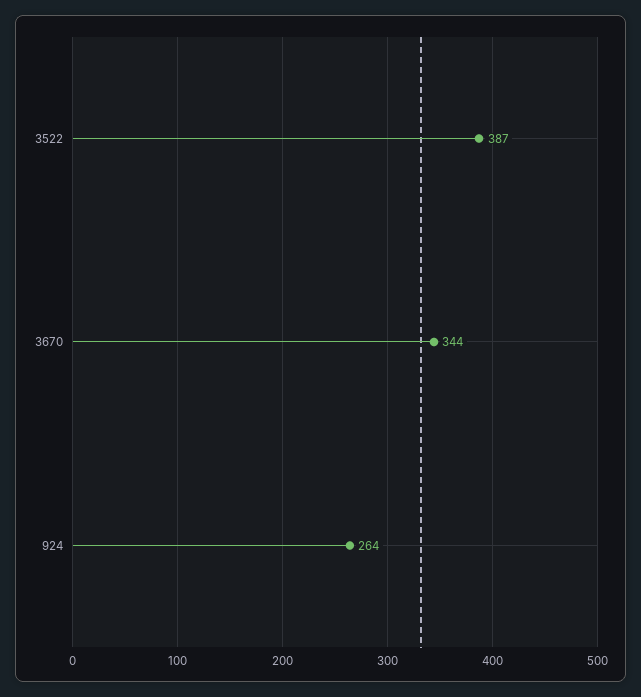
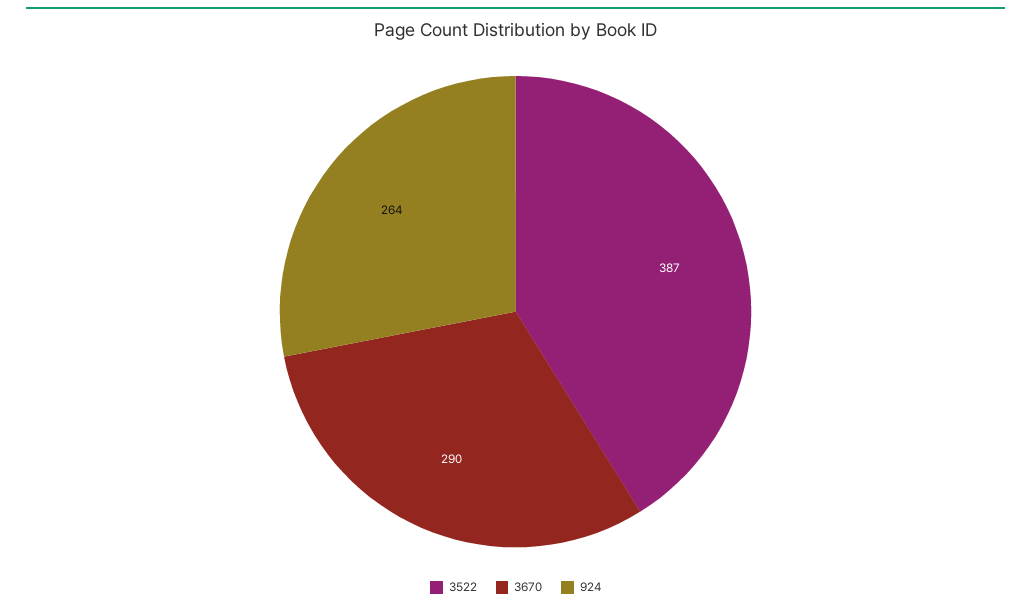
3670: 344 -> 290

